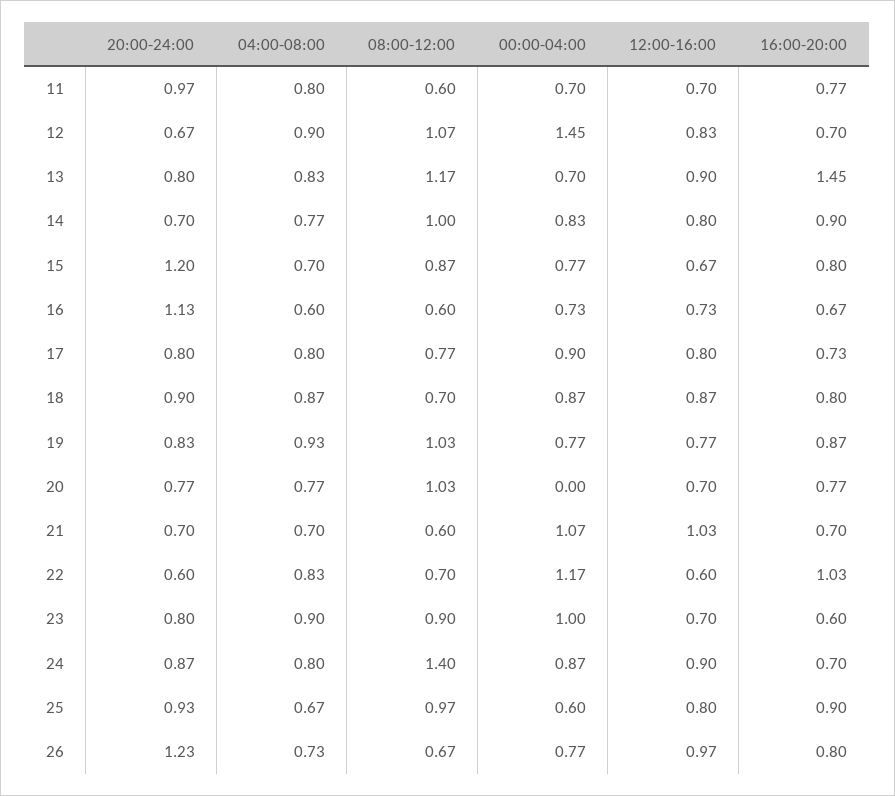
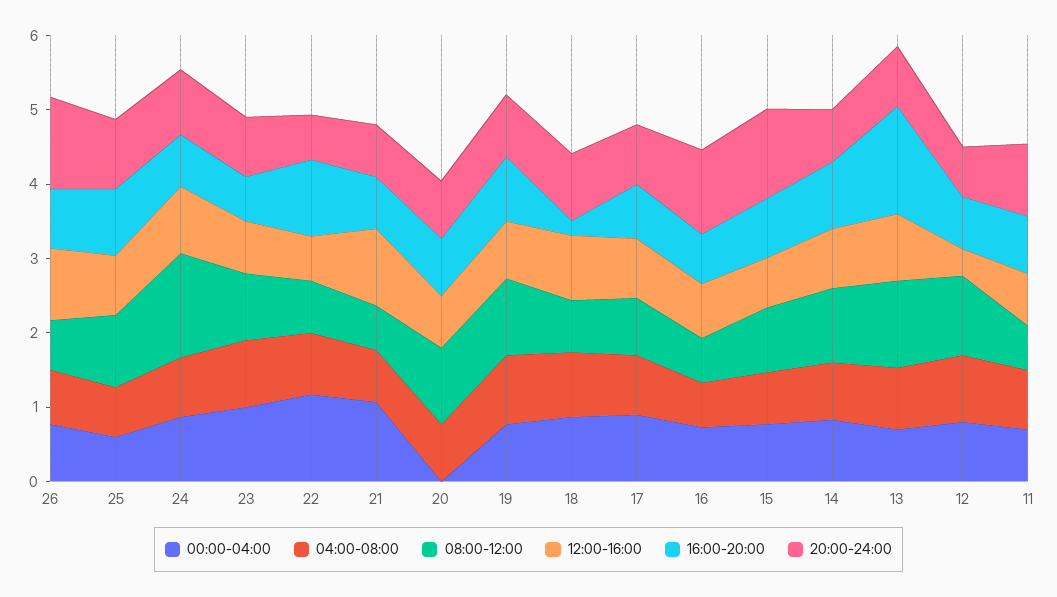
00:00-04:00, 12: 1.45 -> 0.8
12:00-16:00, 12: 0.83 -> 0.4
16:00-20:00, 18: 0.8 -> 0.2

